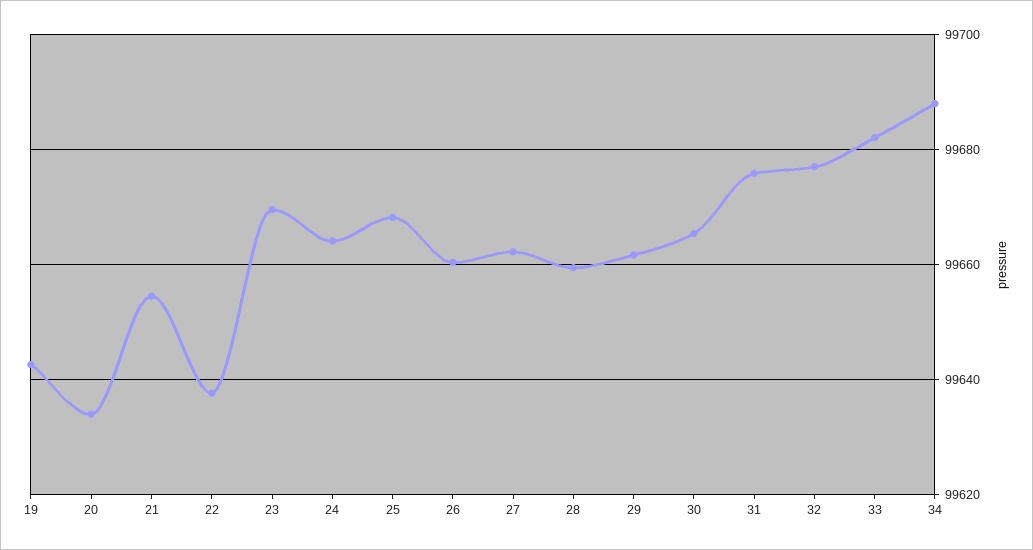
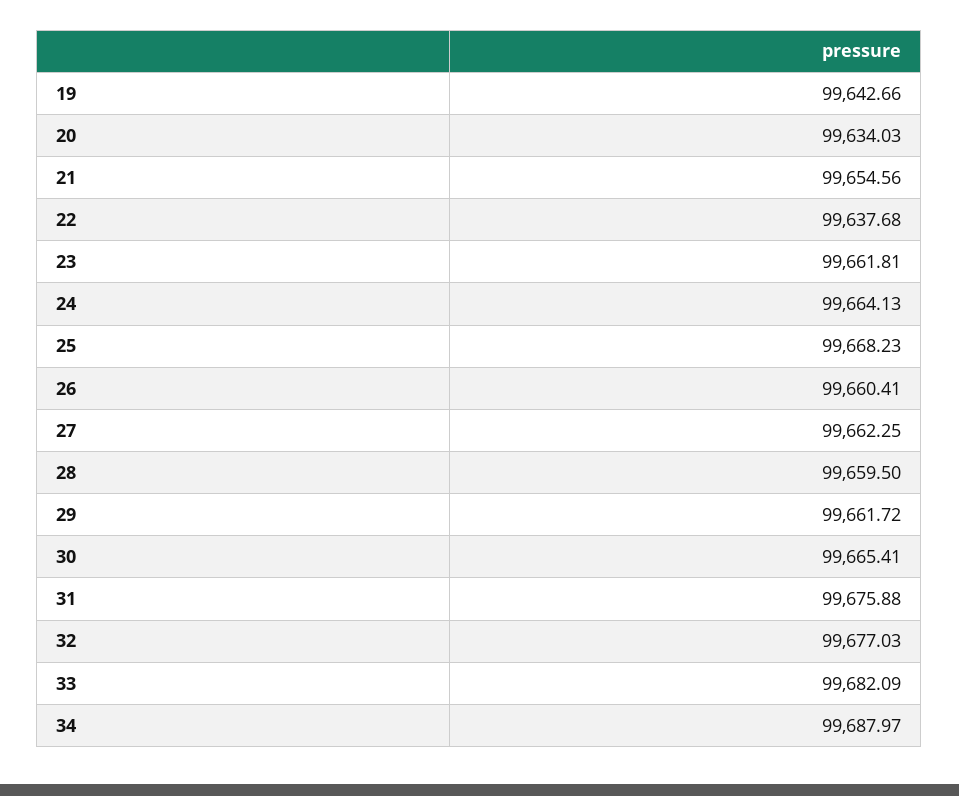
23: 99670 -> 99661.81

